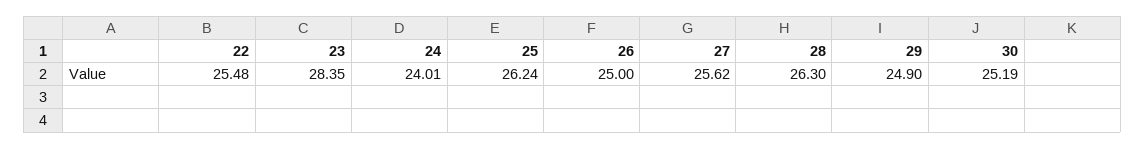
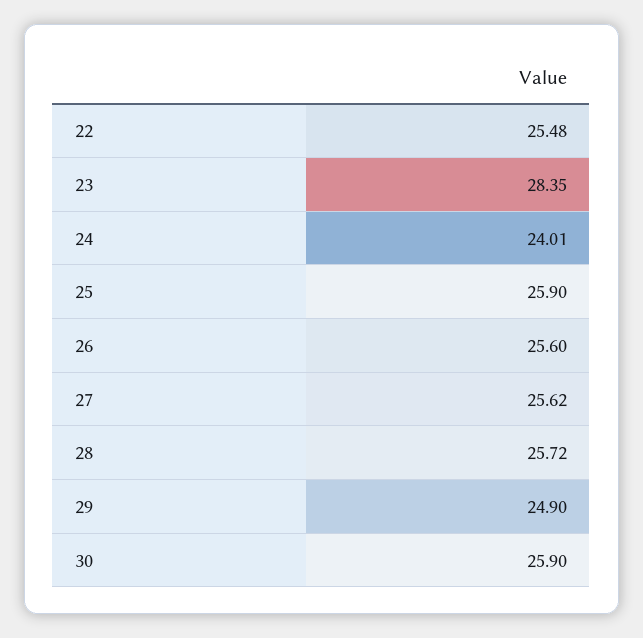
25: 26.24 -> 25.9
26: 25 -> 25.6
28: 26.3 -> 25.72
30: 25.19 -> 25.9

